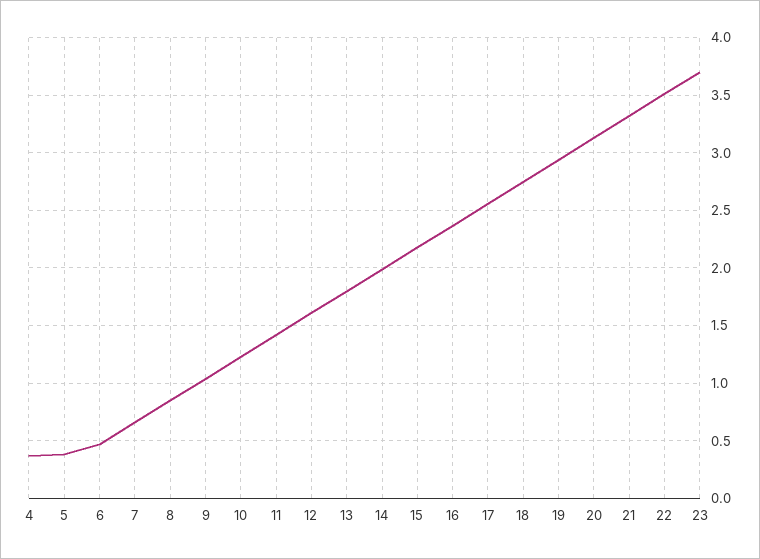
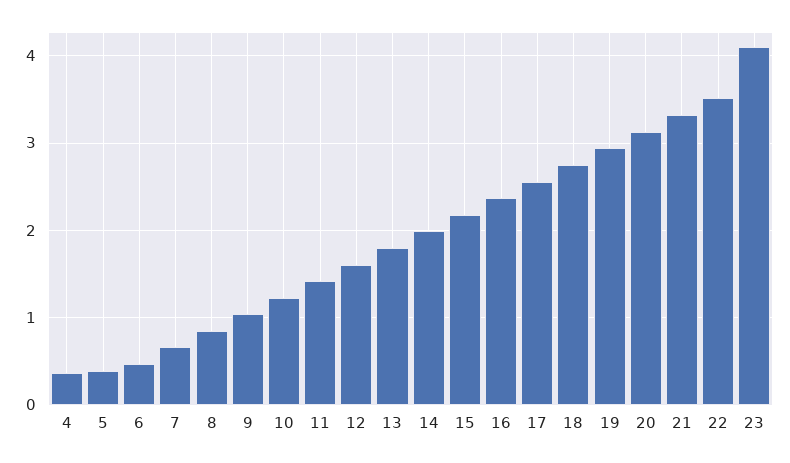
23: 3.7 -> 4.1

